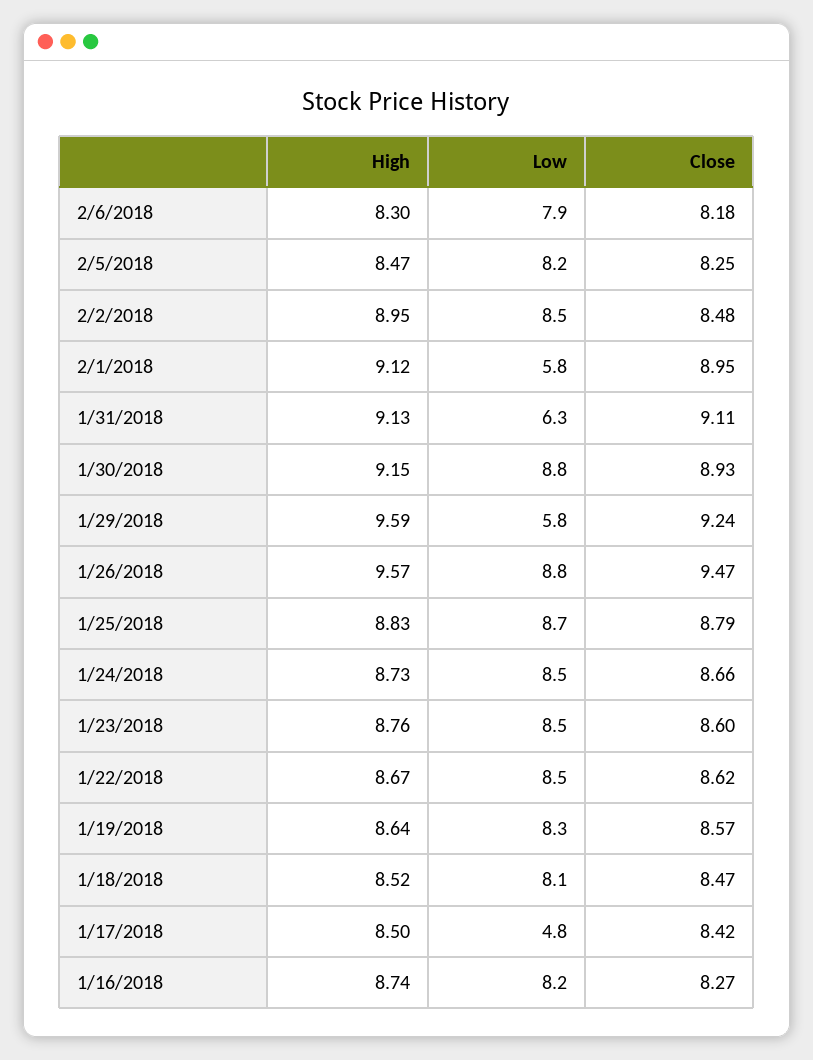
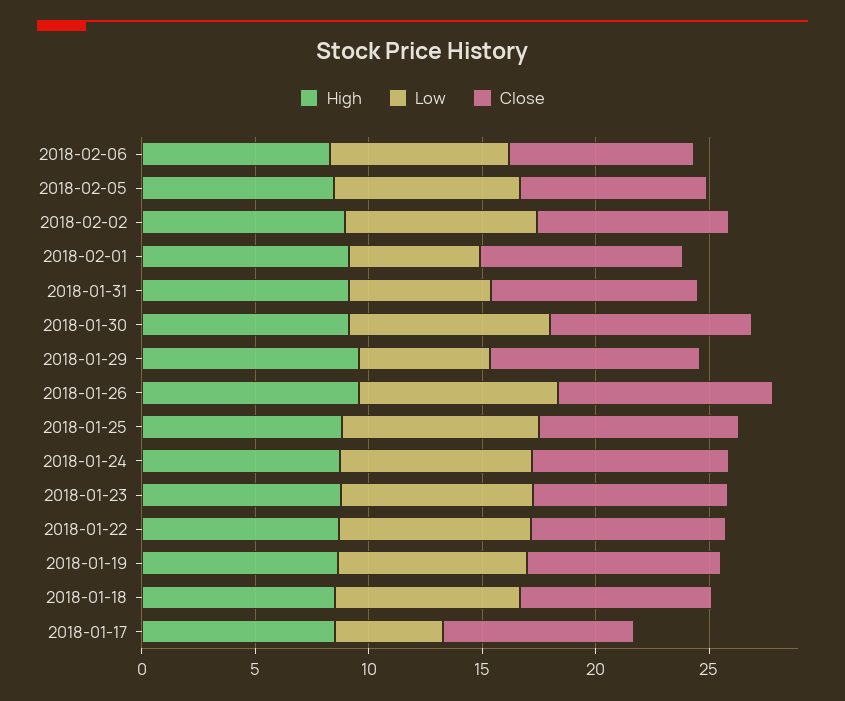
High, 1/16/2018: 8.74 -> none
Low, 1/16/2018: 8.2 -> none
Close, 1/16/2018: 8.27 -> none

